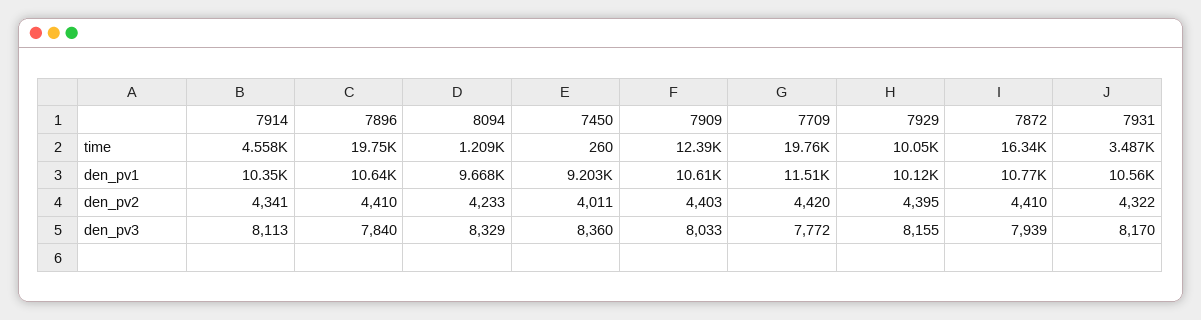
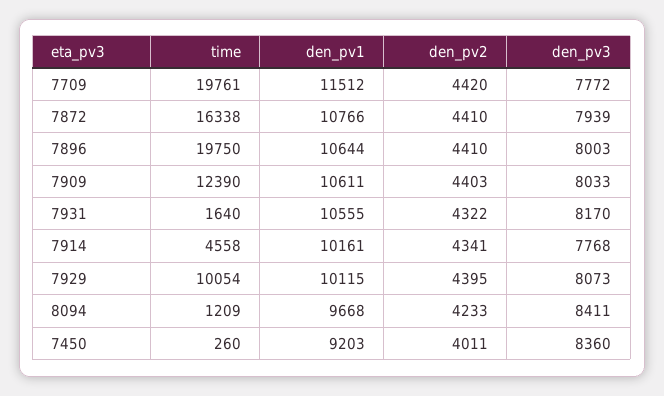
7931, time: 3487 -> 1640
7914, den_pv1: 10350 -> 10161
7914, den_pv3: 8113 -> 7768
7896, den_pv3: 7840 -> 8003
8094, den_pv3: 8329 -> 8411
7929, den_pv3: 8155 -> 8073

